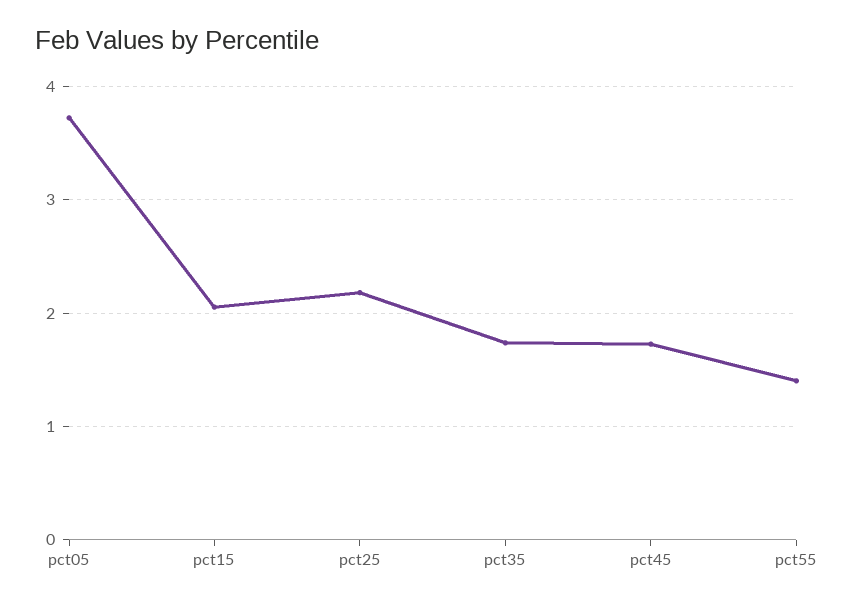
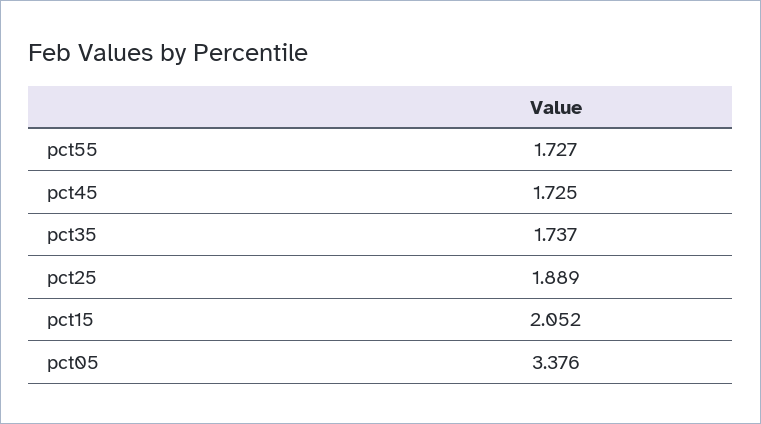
pct05: 3.7 -> 3.376
pct25: 2.2 -> 1.889
pct55: 1.4 -> 1.727

